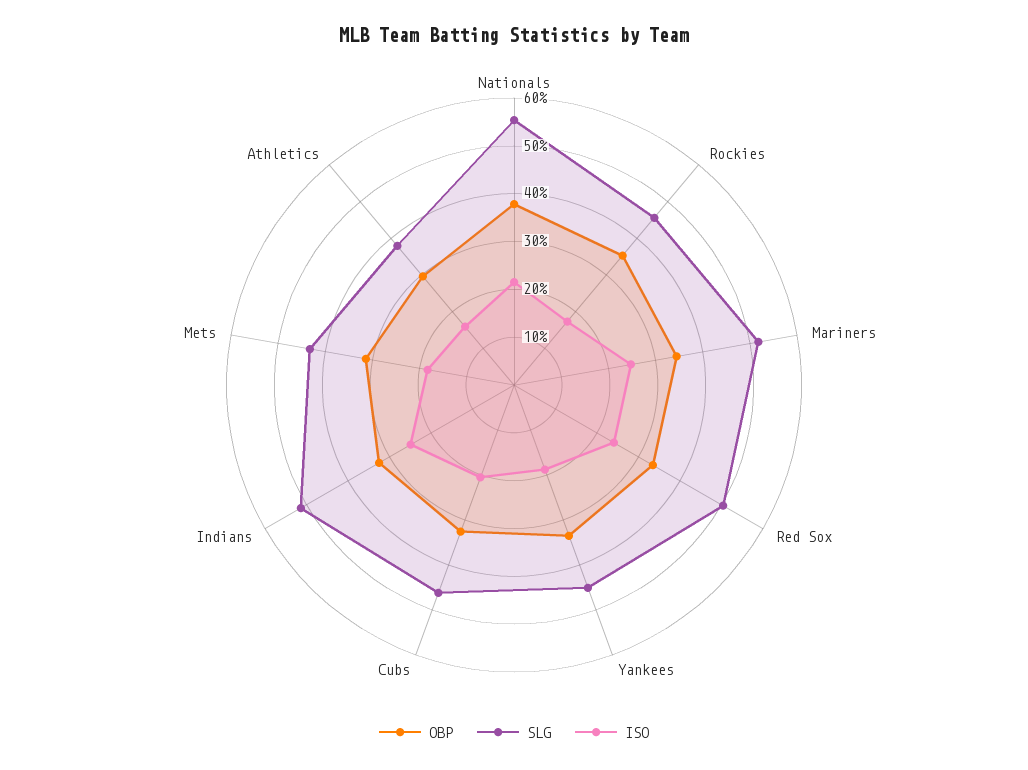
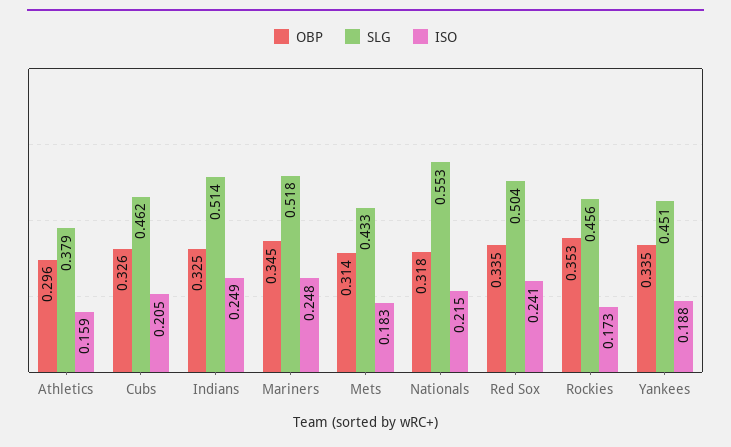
OBP, Nationals: 0.38 -> 0.318

